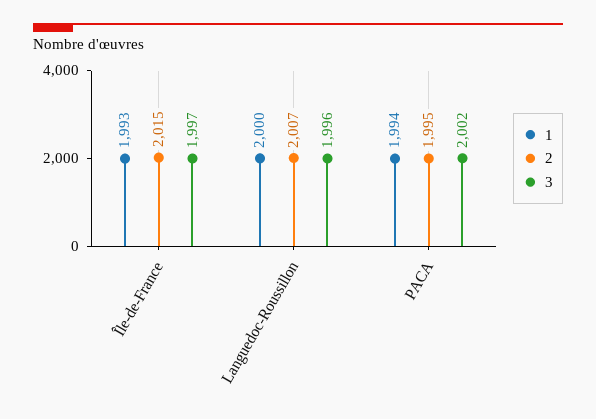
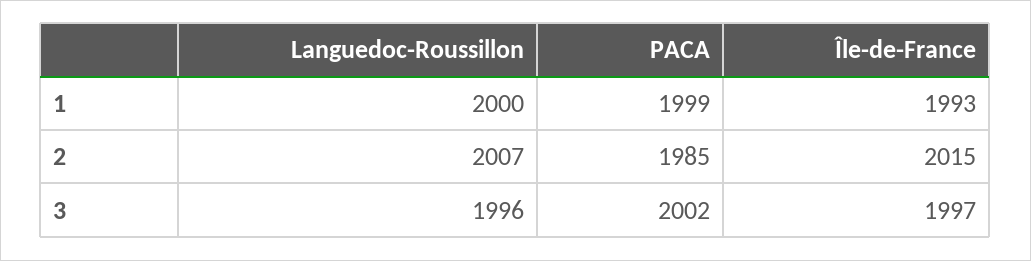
1, PACA: 1994 -> 1999
2, PACA: 1995 -> 1985

